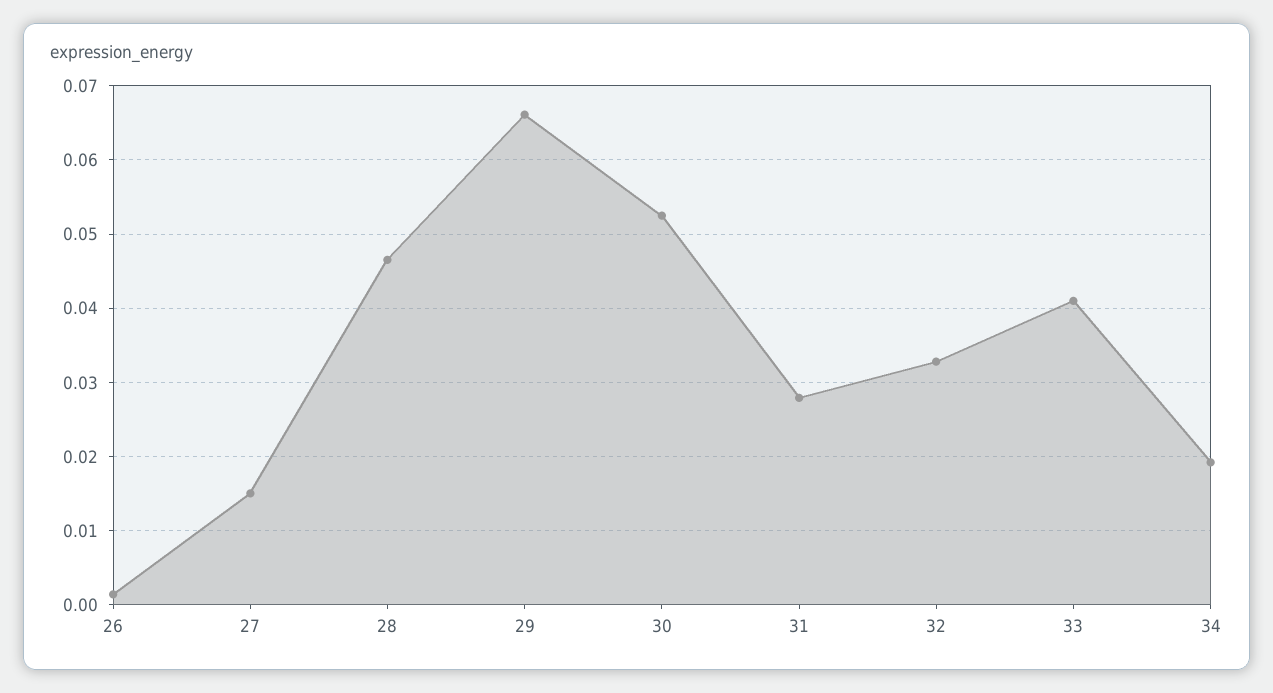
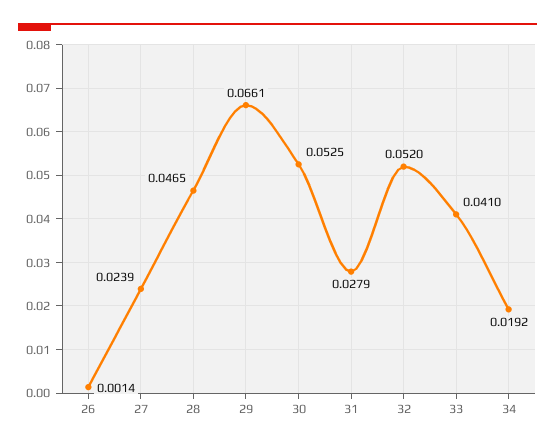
27: 0.015 -> 0.0239
32: 0.033 -> 0.052

